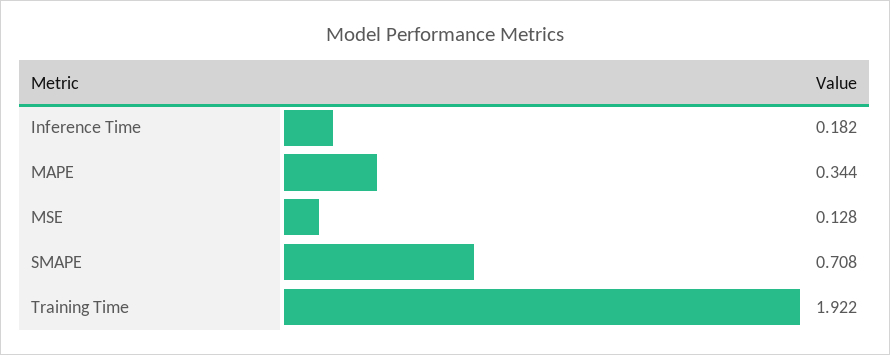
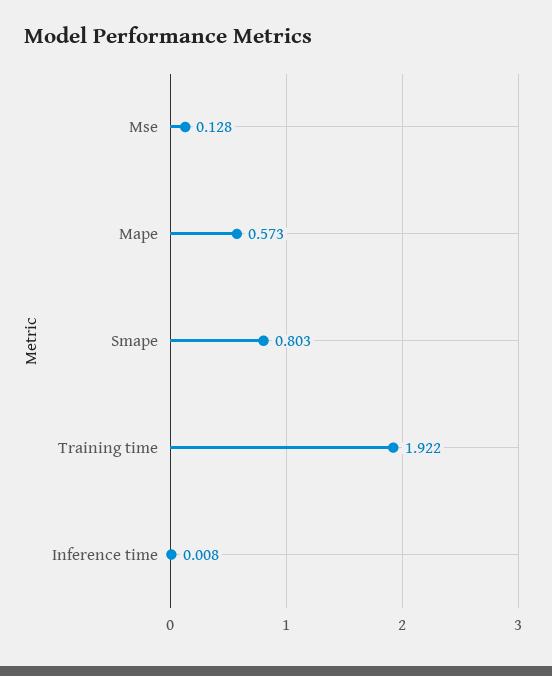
Inference Time: 0.182 -> 0.008
MAPE: 0.344 -> 0.573
SMAPE: 0.708 -> 0.803

